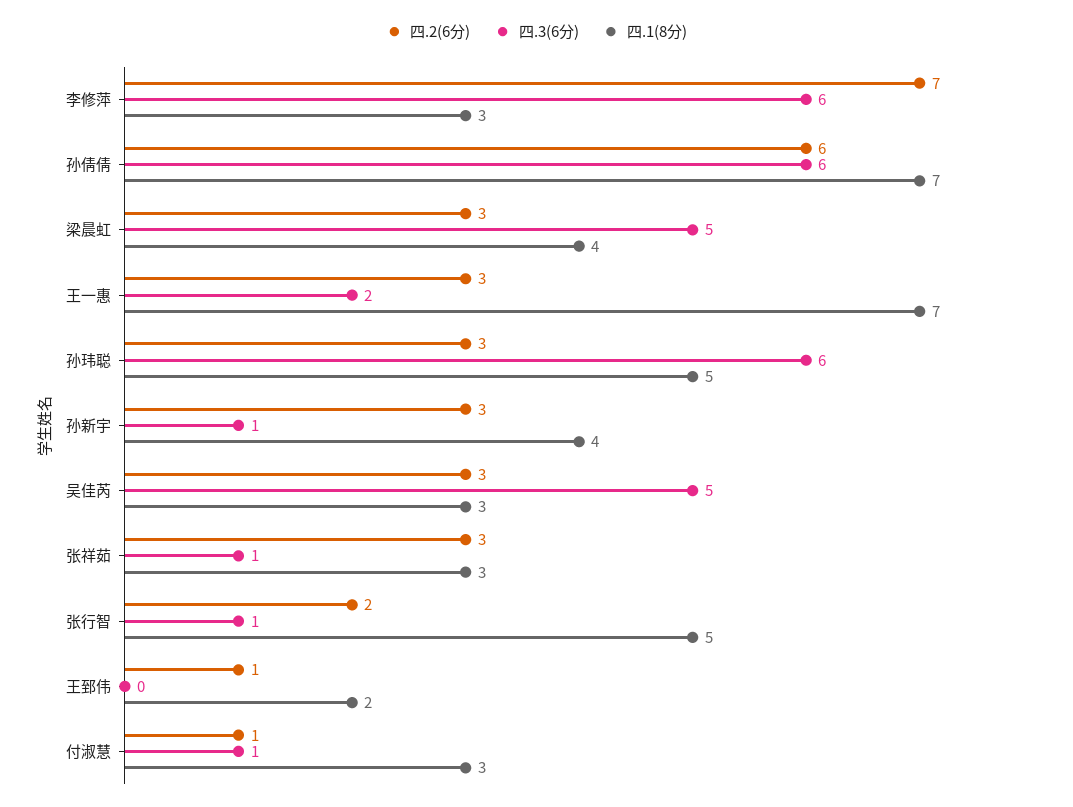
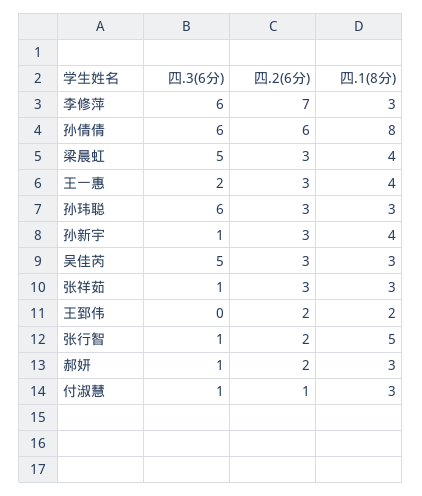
四.1(8分), 孙倩倩: 7 -> 8
四.1(8分), 王一惠: 7 -> 4
四.1(8分), 孙玮聪: 5 -> 3
四.2(6分), 王郅伟: 1 -> 2
四.3(6分), 郝妍: none -> 1
四.2(6分), 郝妍: none -> 2
四.1(8分), 郝妍: none -> 3

